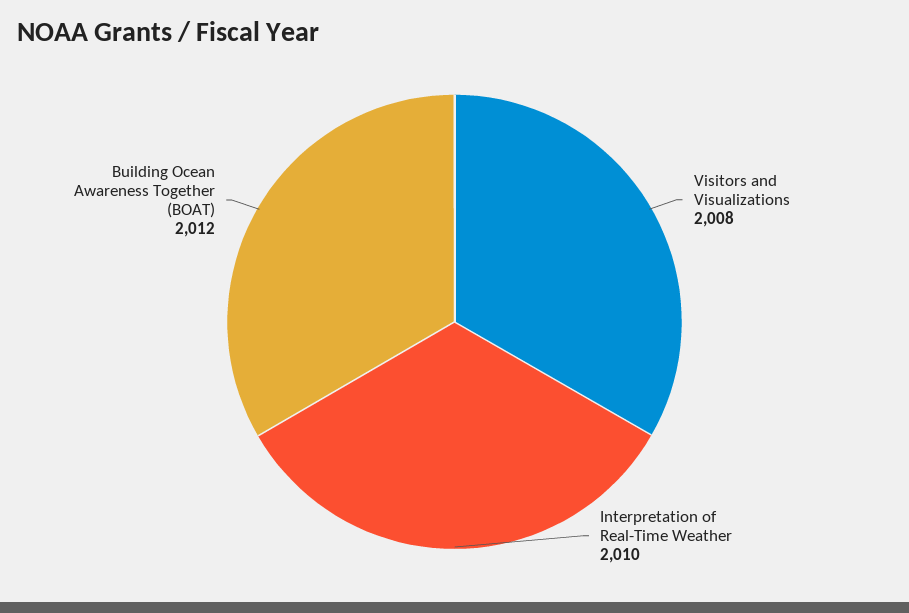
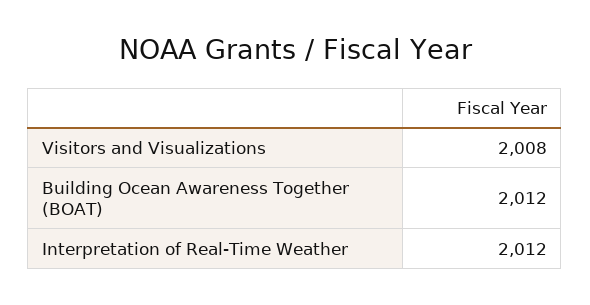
Interpretation of Real-Time Weather: 2010 -> 2012

